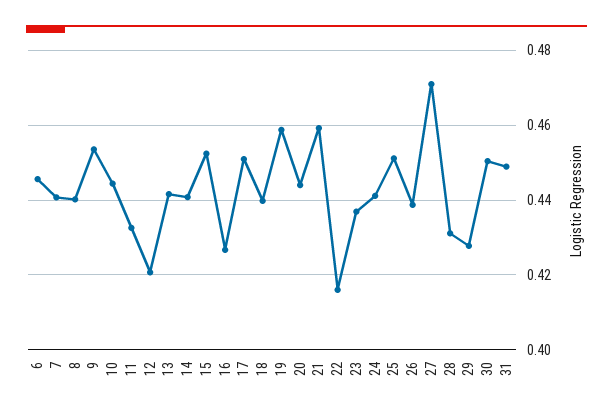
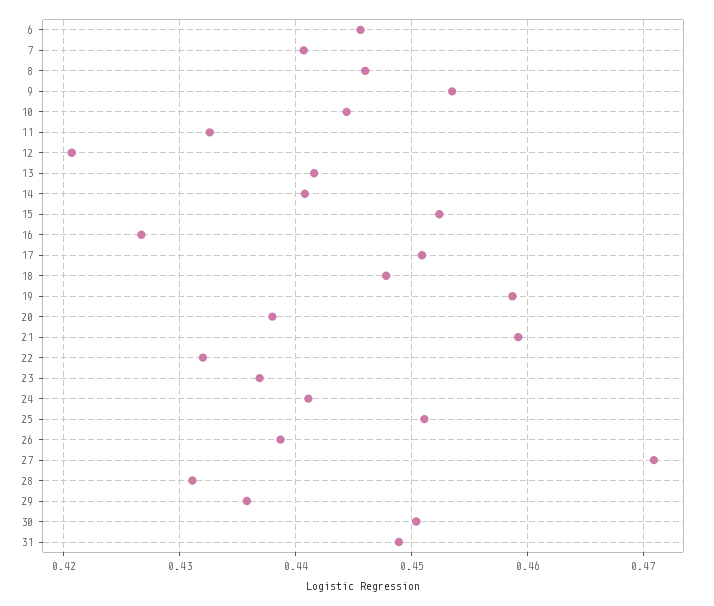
8: 0.44 -> 0.446
18: 0.44 -> 0.448
20: 0.444 -> 0.438
22: 0.416 -> 0.432
29: 0.428 -> 0.436

